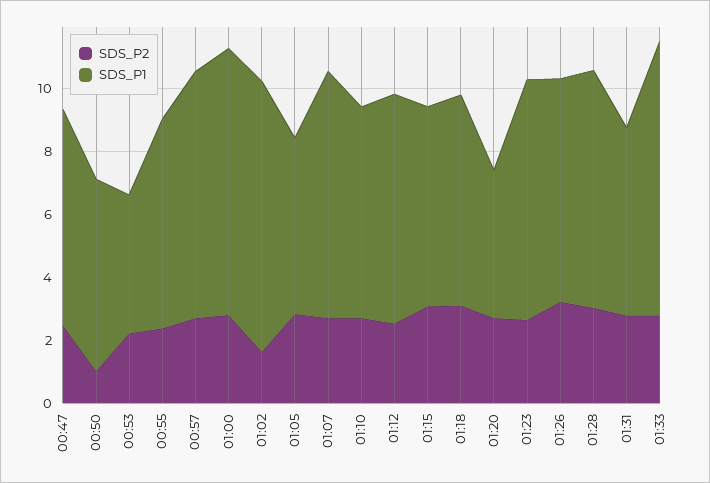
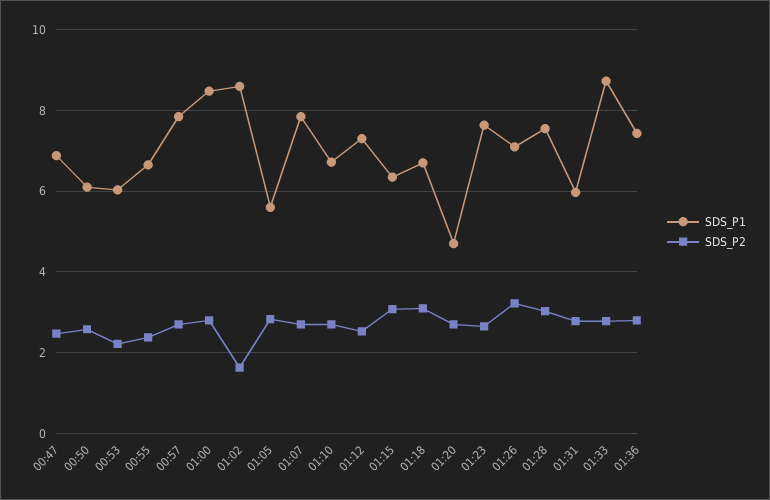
SDS_P2, 00:50: 1 -> 2.6
SDS_P1, 00:53: 4.5 -> 6
SDS_P1, 01:36: none -> 7.4
SDS_P2, 01:36: none -> 2.8

